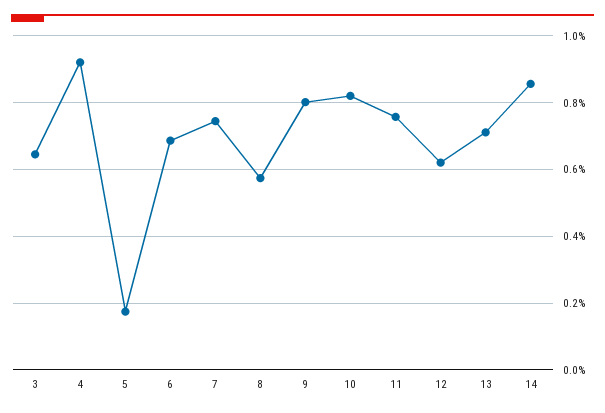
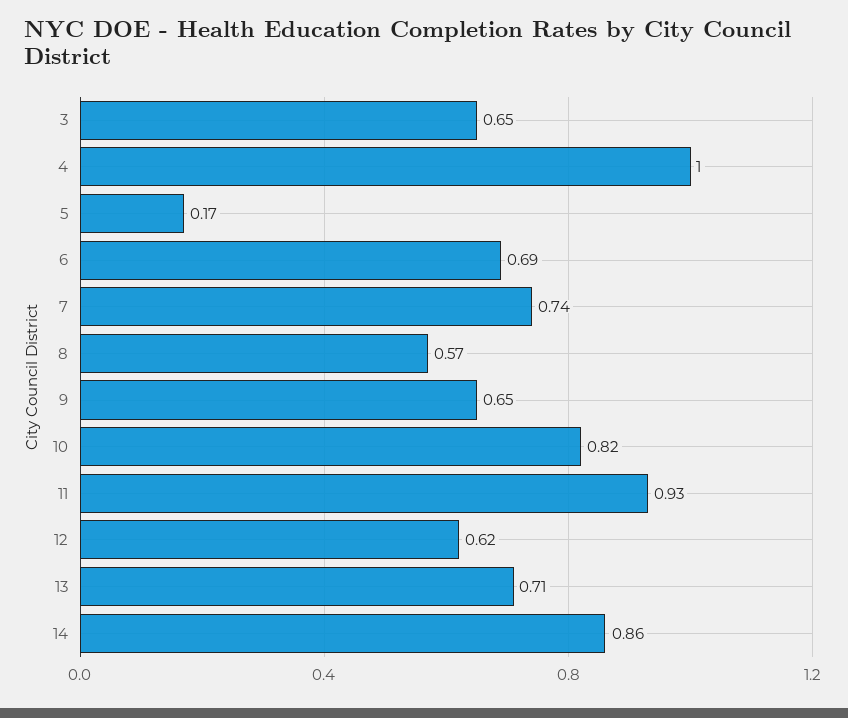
4: 0.92 -> 1
9: 0.8 -> 0.65
11: 0.76 -> 0.93

